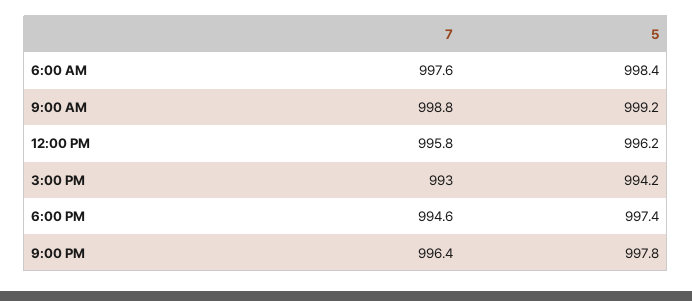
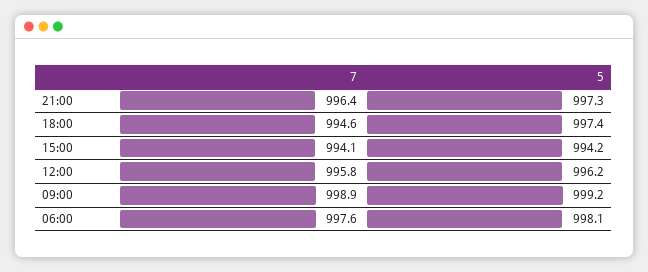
5, 6:00 AM: 998.4 -> 998.1
7, 9:00 AM: 998.8 -> 998.9
7, 3:00 PM: 993 -> 994.1
5, 9:00 PM: 997.8 -> 997.3

